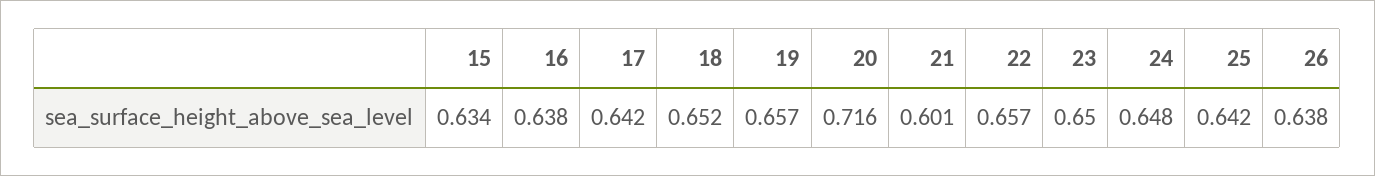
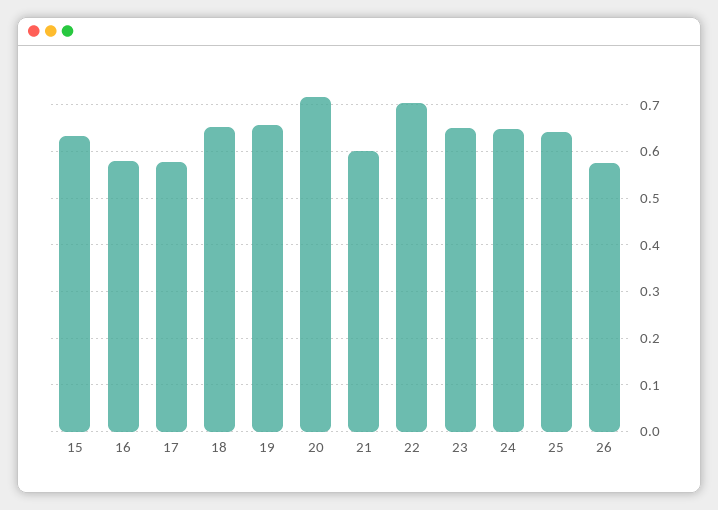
16: 0.638 -> 0.58
17: 0.642 -> 0.58
22: 0.657 -> 0.7
26: 0.638 -> 0.58

